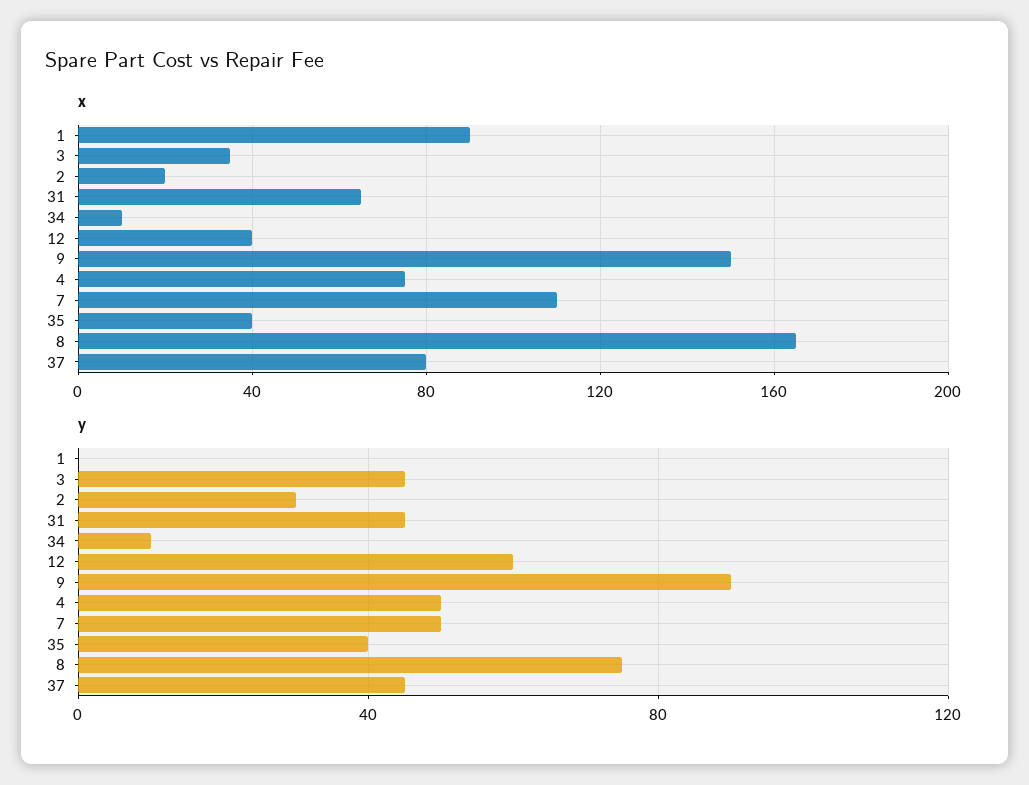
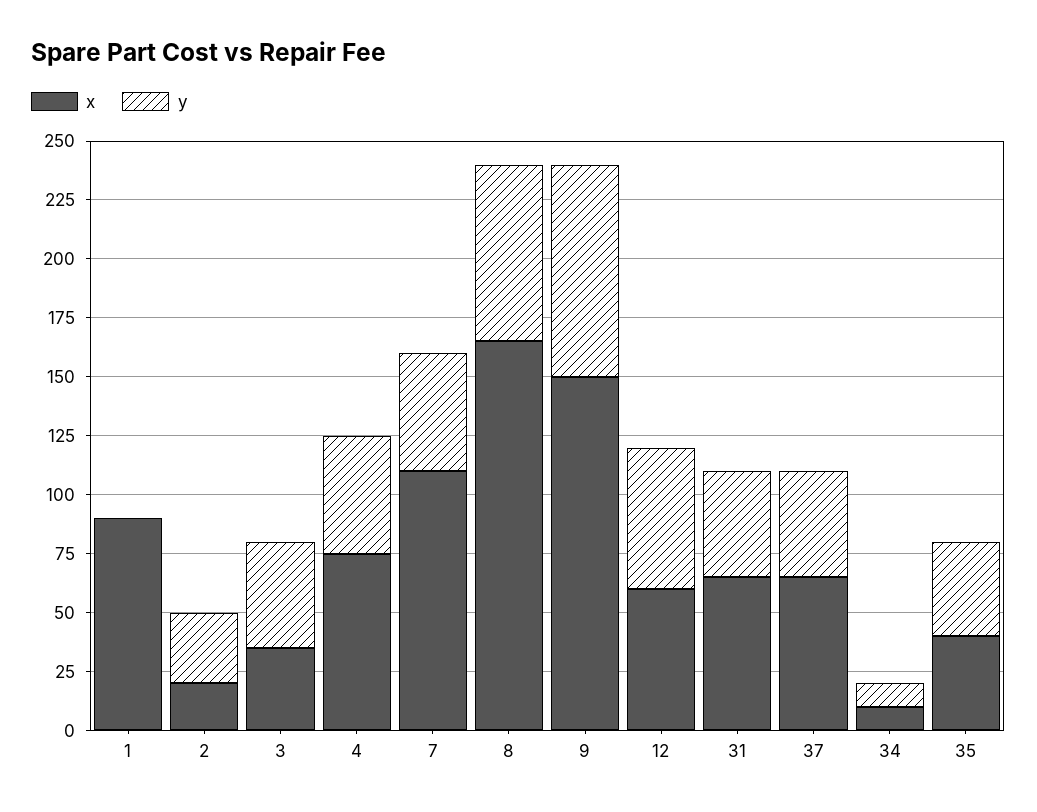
x, 12: 40 -> 60
x, 37: 80 -> 65

